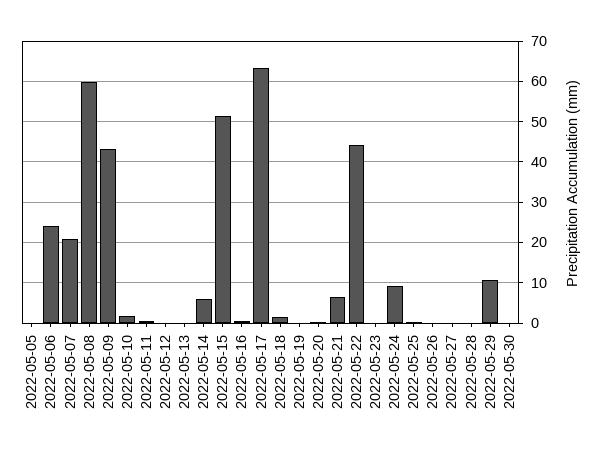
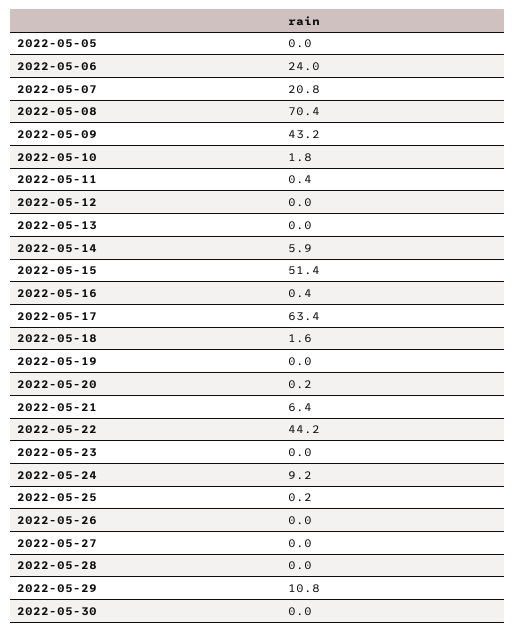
2022-05-08: 60 -> 70.4

